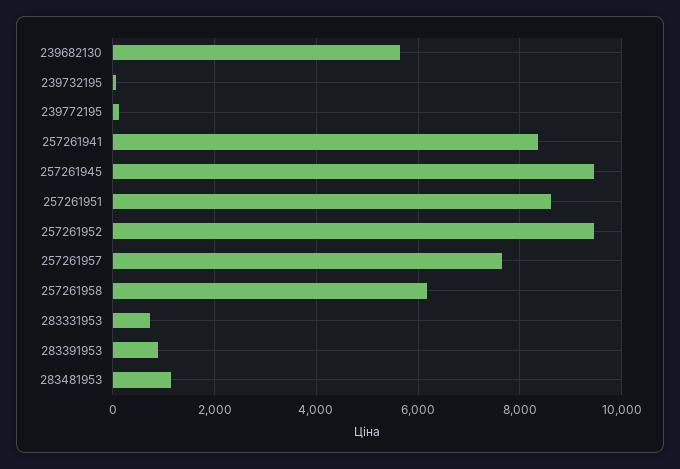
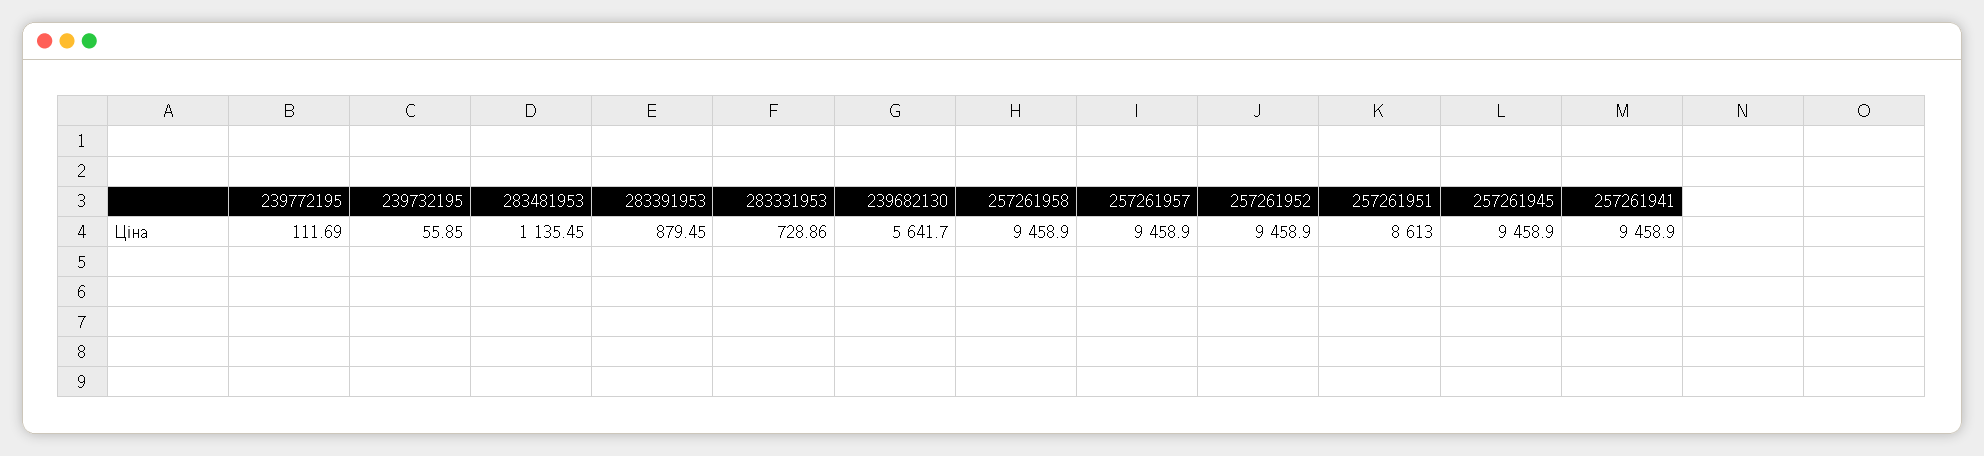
257261941: 8400 -> 9458.9
257261957: 7600 -> 9458.9
257261958: 6200 -> 9458.9

